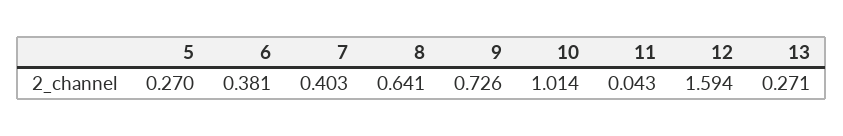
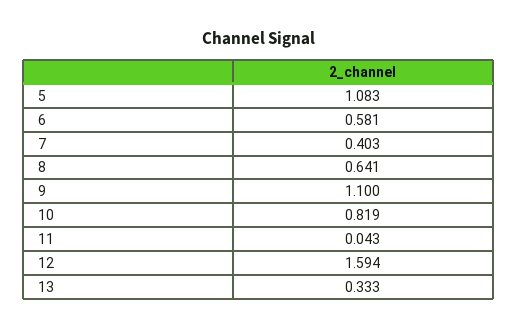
5: 0.27 -> 1.083
6: 0.381 -> 0.581
9: 0.726 -> 1.1
10: 1.014 -> 0.819
13: 0.271 -> 0.333

